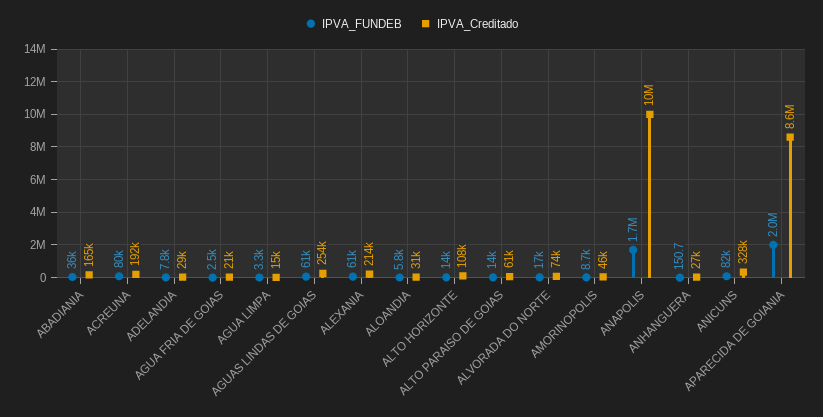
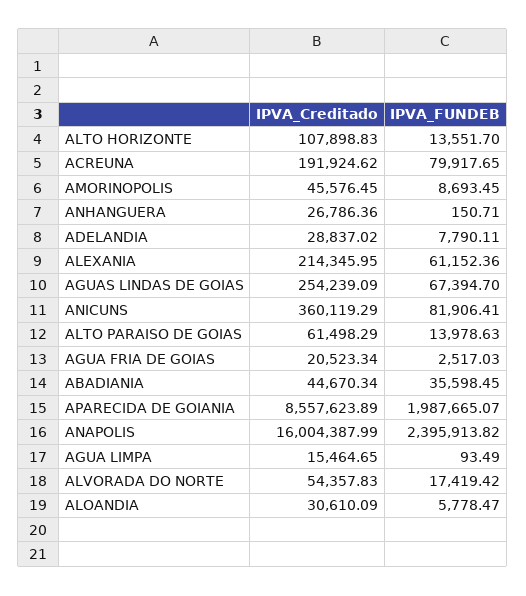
IPVA_Creditado, ABADIANIA: 165000 -> 44670.34
IPVA_FUNDEB, AGUA LIMPA: 3300 -> 93.49
IPVA_FUNDEB, AGUAS LINDAS DE GOIAS: 61000 -> 67394.7
IPVA_Creditado, ALVORADA DO NORTE: 74000 -> 54357.83
IPVA_FUNDEB, ANAPOLIS: 1700000 -> 2395913.82
IPVA_Creditado, ANAPOLIS: 10000000 -> 16004387.99
IPVA_Creditado, ANICUNS: 328000 -> 360119.29

